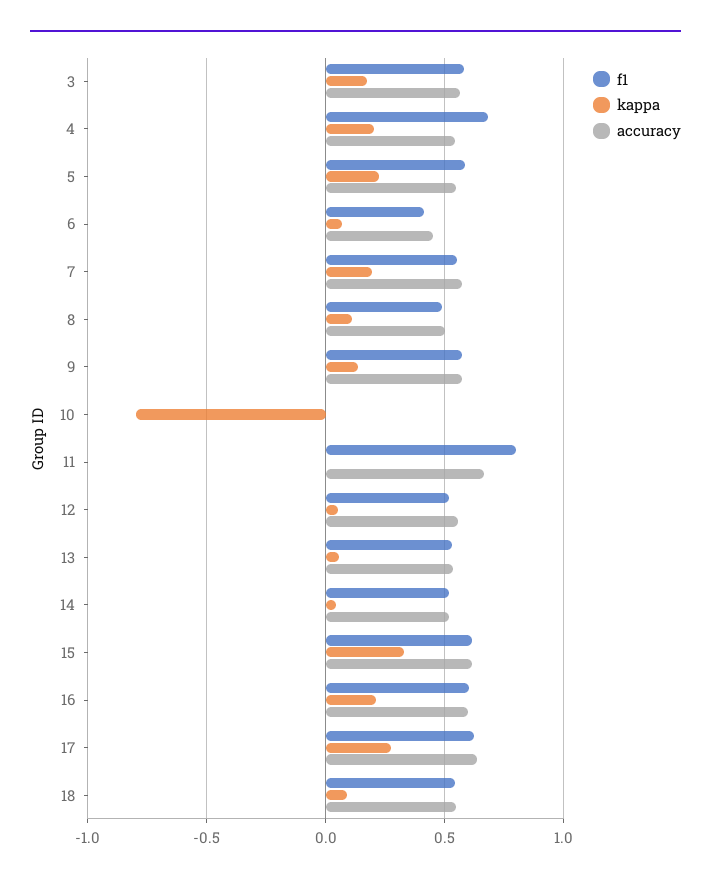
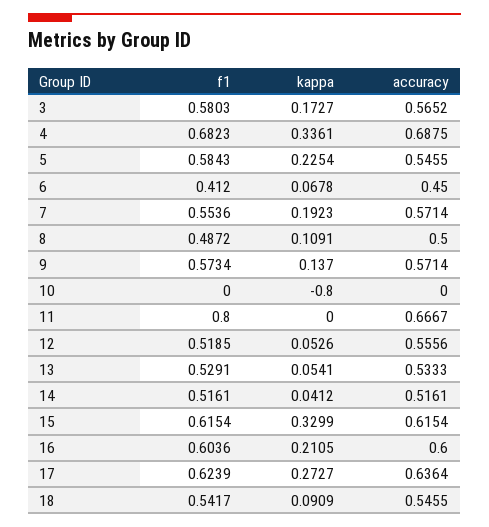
kappa, 4: 0.2 -> 0.3361
accuracy, 4: 0.55 -> 0.6875

